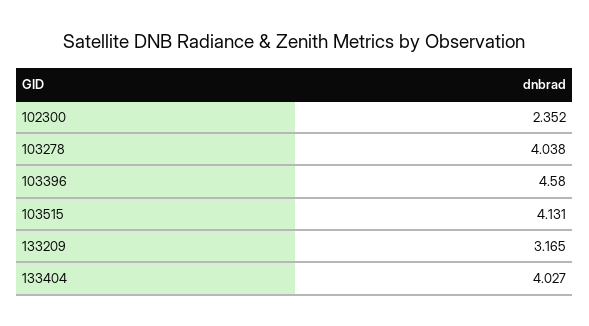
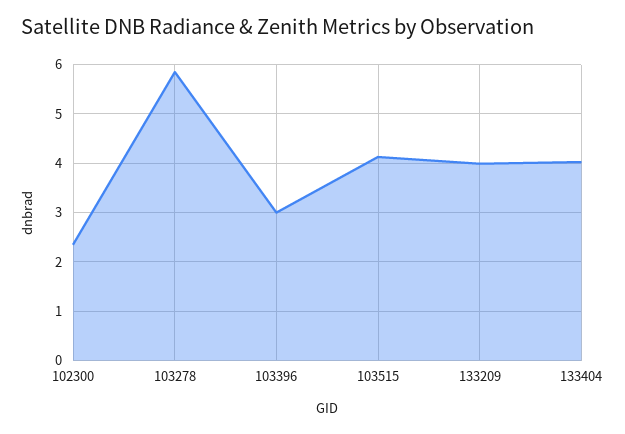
103278: 4.038 -> 5.8
103396: 4.58 -> 3
133209: 3.165 -> 4

